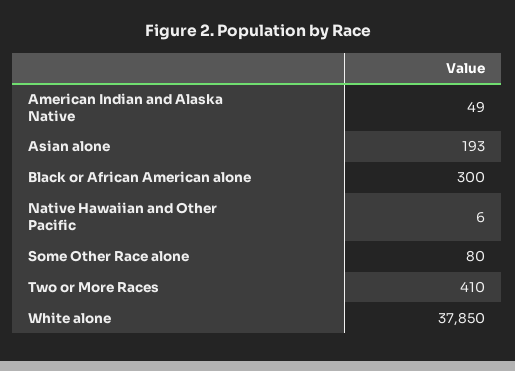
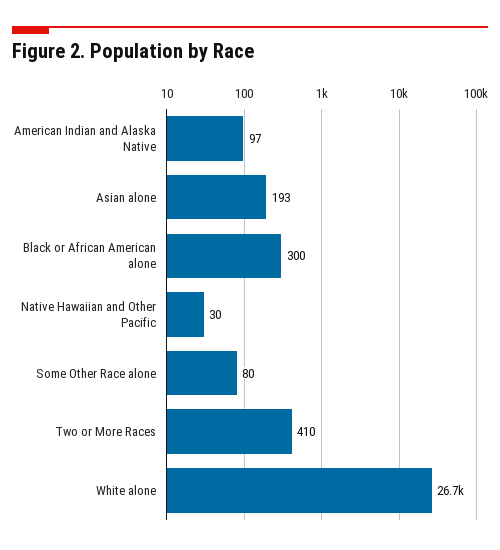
American Indian and Alaska Native: 49 -> 97
Native Hawaiian and Other Pacific: 6 -> 30
White alone: 37850 -> 26700

